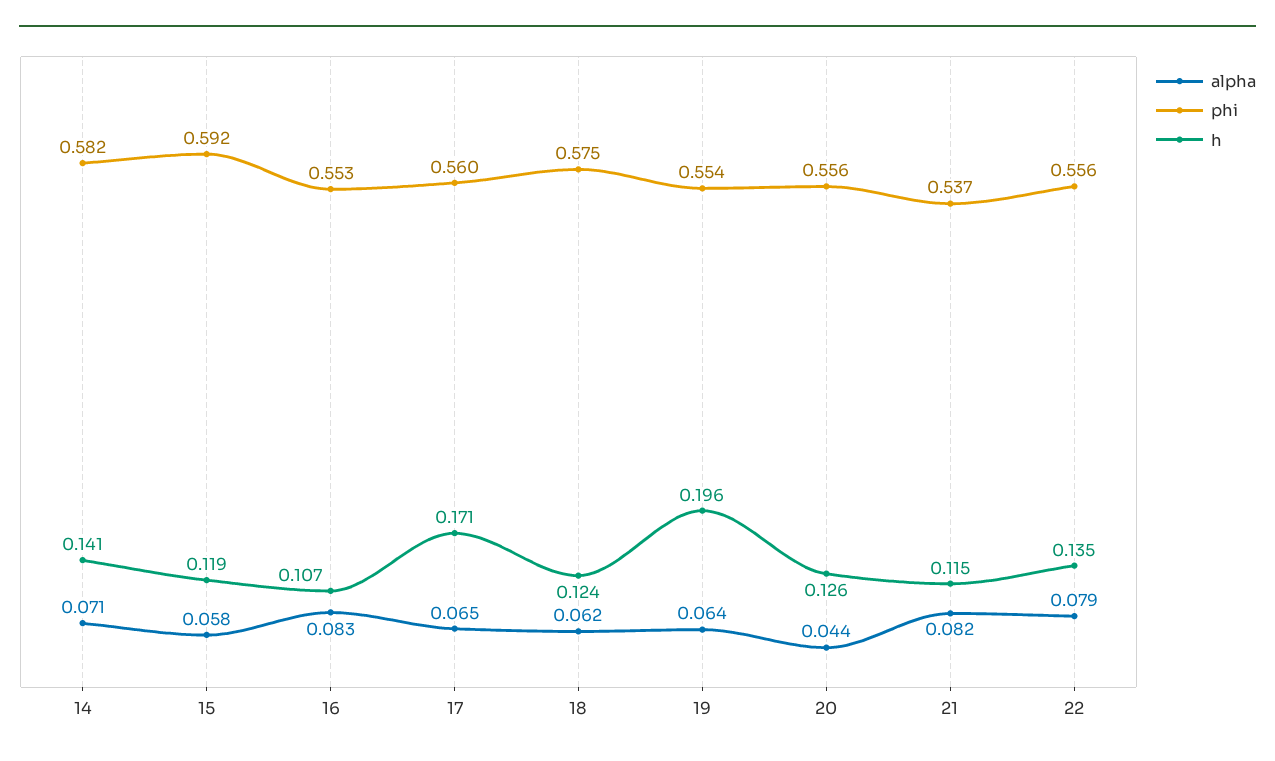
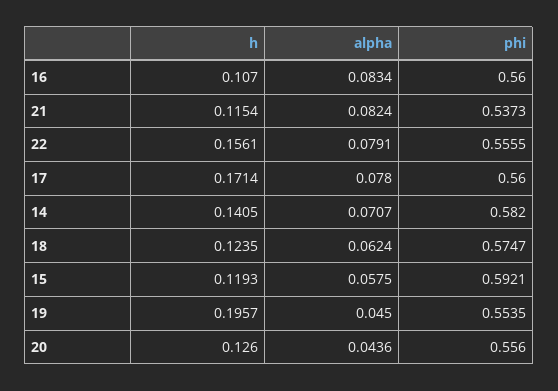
phi, 16: 0.553 -> 0.56
alpha, 17: 0.065 -> 0.078
alpha, 19: 0.064 -> 0.045
h, 22: 0.135 -> 0.1561

